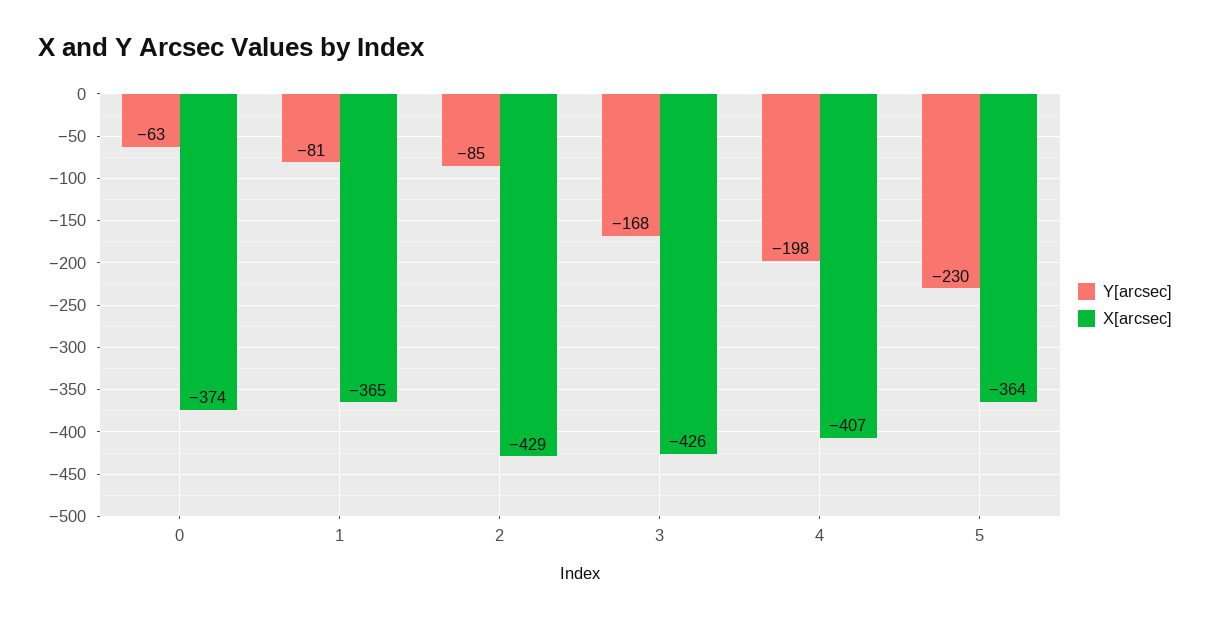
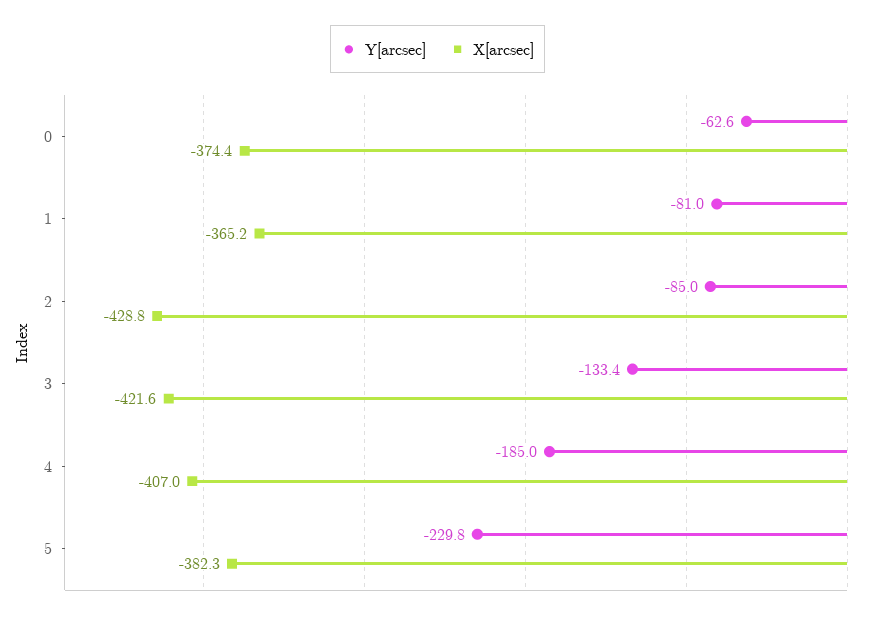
Y[arcsec], 3: -168 -> -133.4
X[arcsec], 3: -426 -> -421.6
Y[arcsec], 4: -198 -> -185
X[arcsec], 5: -364 -> -382.3

